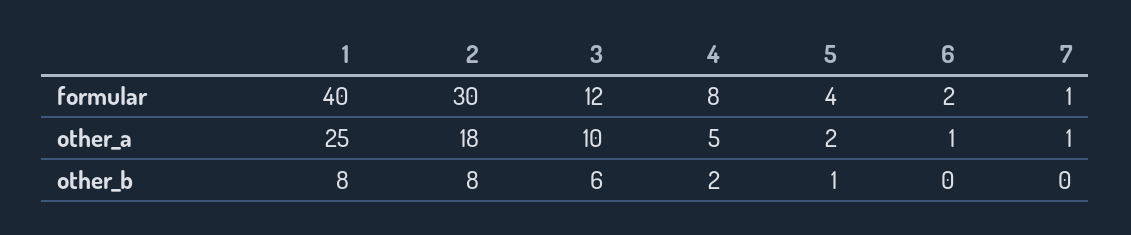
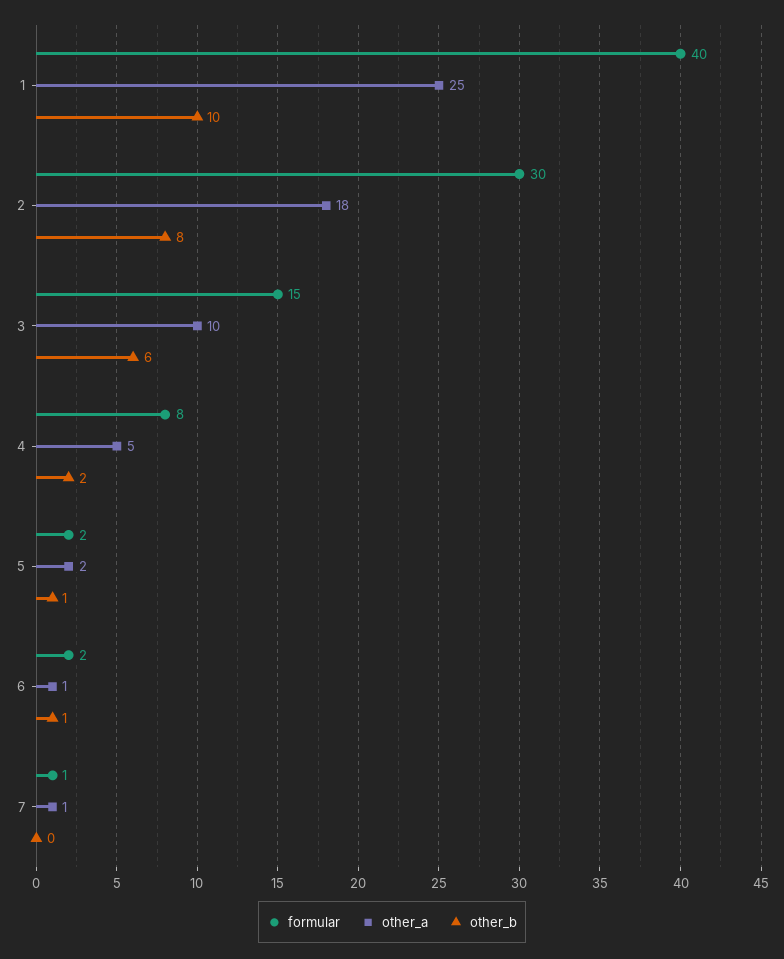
formular, 3: 12 -> 15
formular, 5: 4 -> 2
other_b, 1: 8 -> 10
other_b, 6: 0 -> 1

